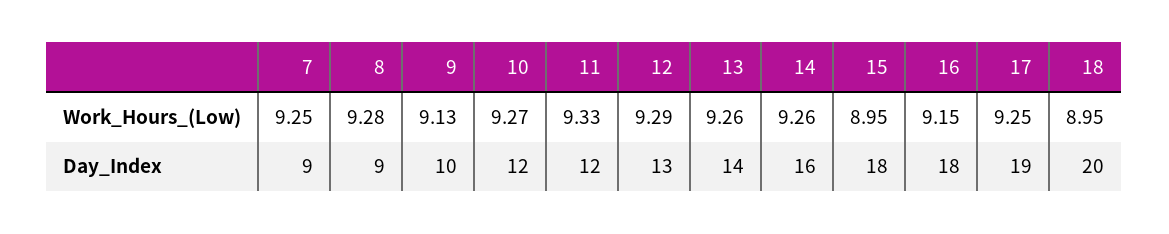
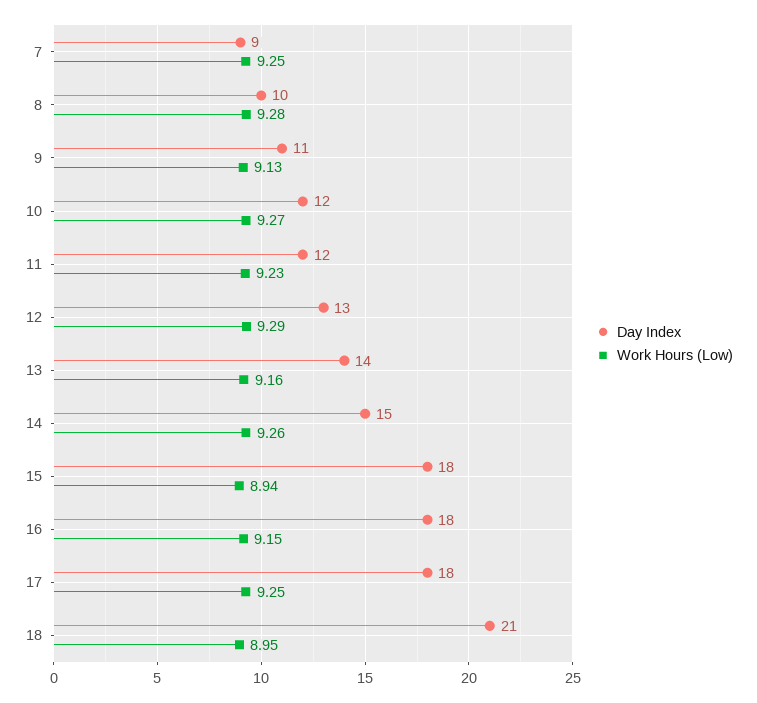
Work_Hours_(Low), 11: 9.33 -> 9.23
Work_Hours_(Low), 13: 9.26 -> 9.16
Work_Hours_(Low), 15: 8.95 -> 8.94
Day_Index, 8: 9 -> 10
Day_Index, 9: 10 -> 11
Day_Index, 14: 16 -> 15
Day_Index, 17: 19 -> 18
Day_Index, 18: 20 -> 21

